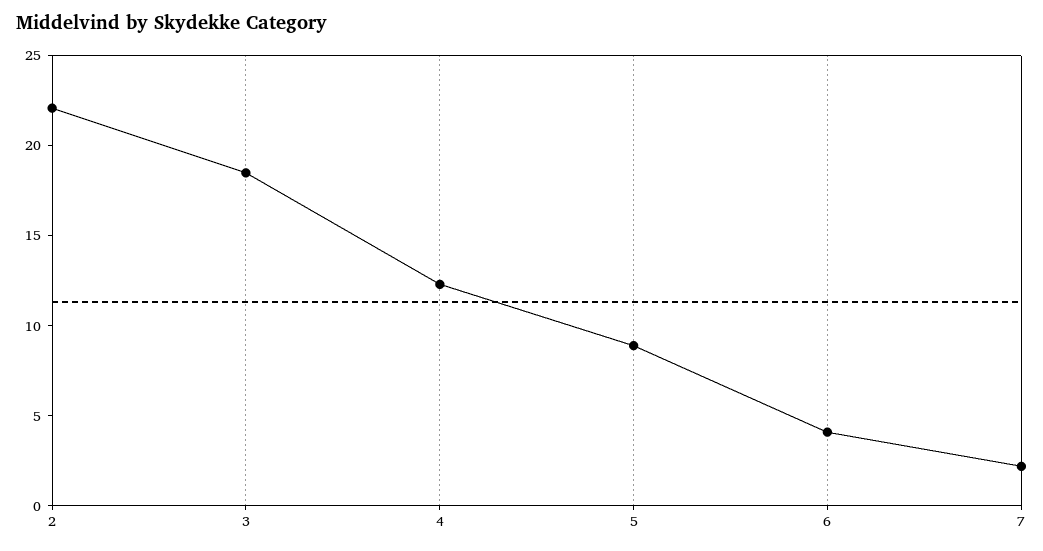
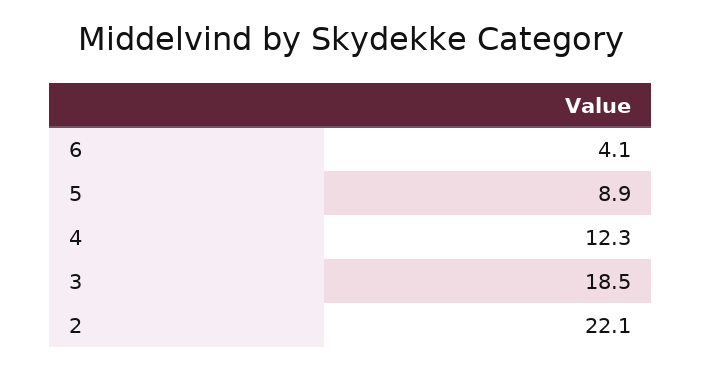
7: 2 -> none

